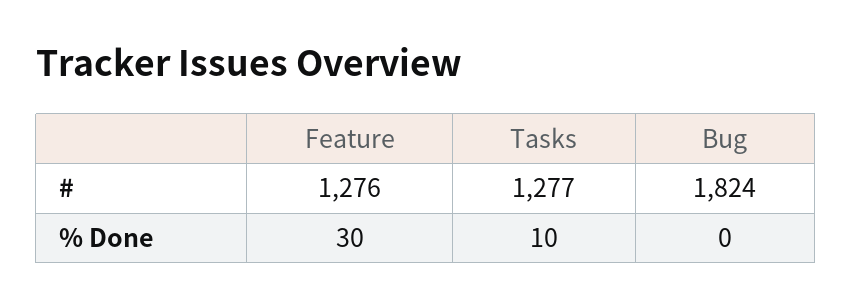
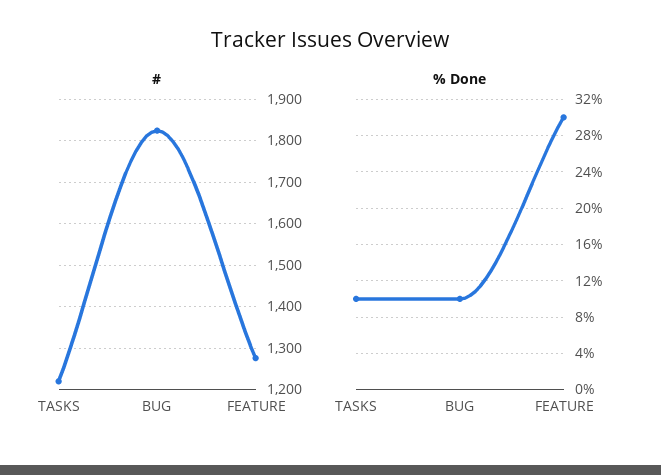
#, Tasks: 1277 -> 1220
% Done, Bug: 0 -> 10

